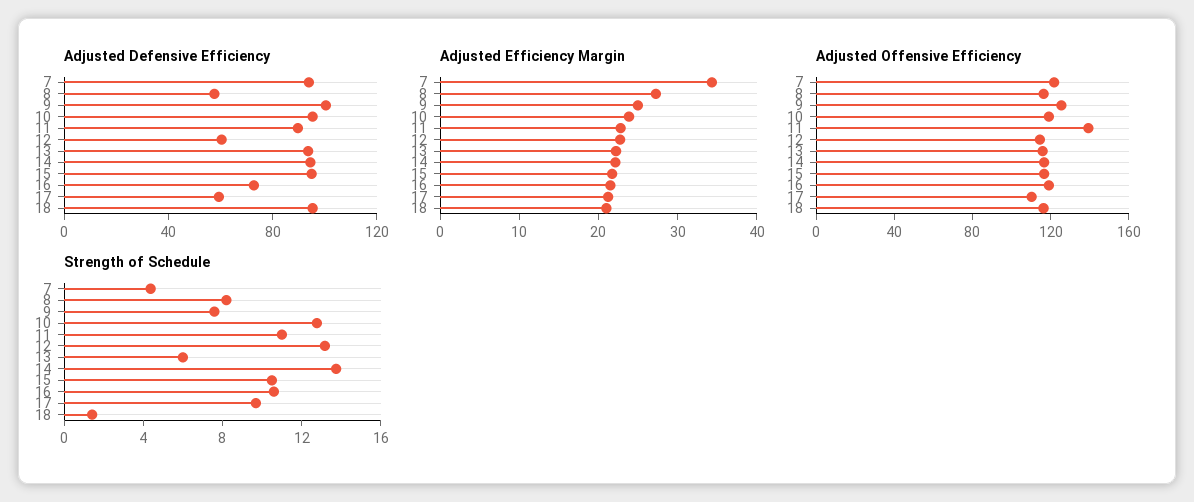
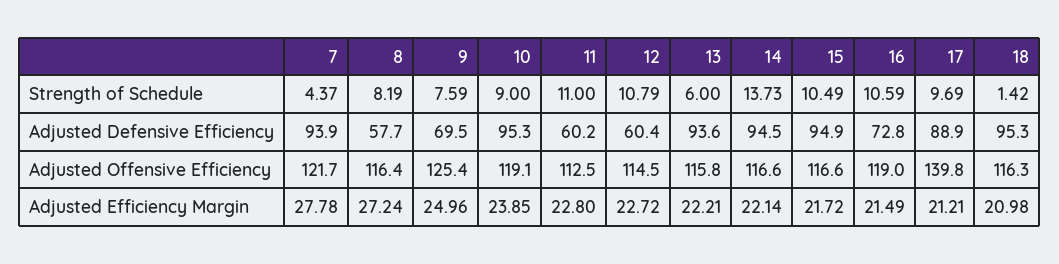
Adjusted Defensive Efficiency, 9: 100 -> 69.5
Adjusted Defensive Efficiency, 11: 90 -> 60.2
Adjusted Defensive Efficiency, 17: 60 -> 88.9
Adjusted Efficiency Margin, 7: 34 -> 27.78
Adjusted Offensive Efficiency, 11: 140 -> 112.5
Adjusted Offensive Efficiency, 17: 110 -> 139.8
Strength of Schedule, 10: 13 -> 9
Strength of Schedule, 12: 13 -> 10.79

